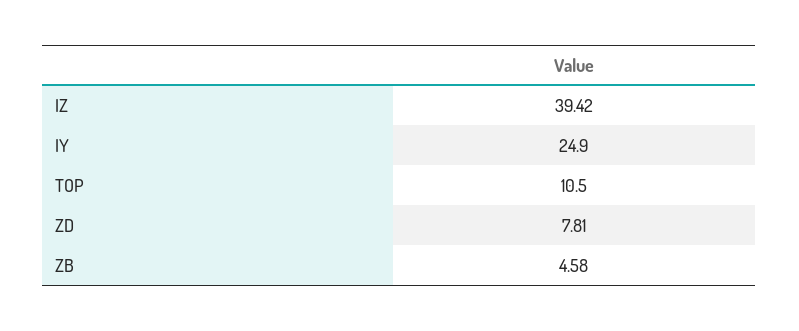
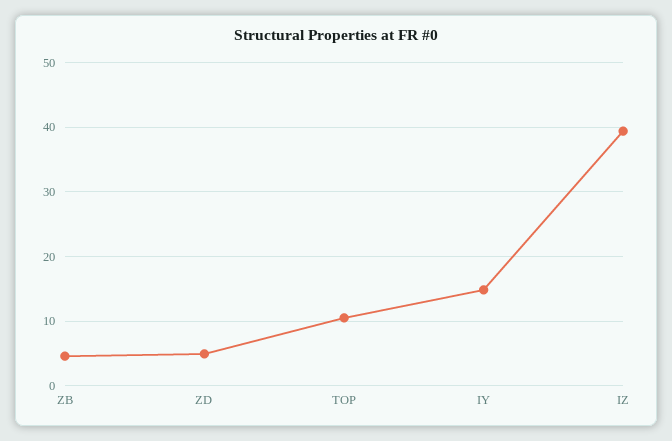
IY: 24.9 -> 15
ZD: 7.81 -> 5

